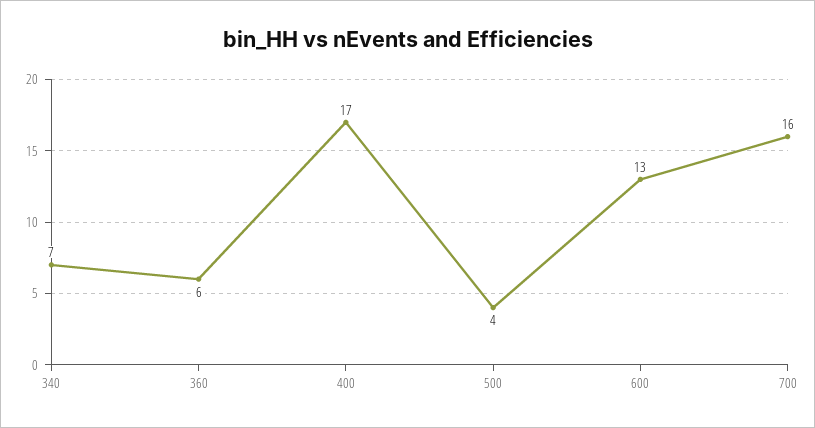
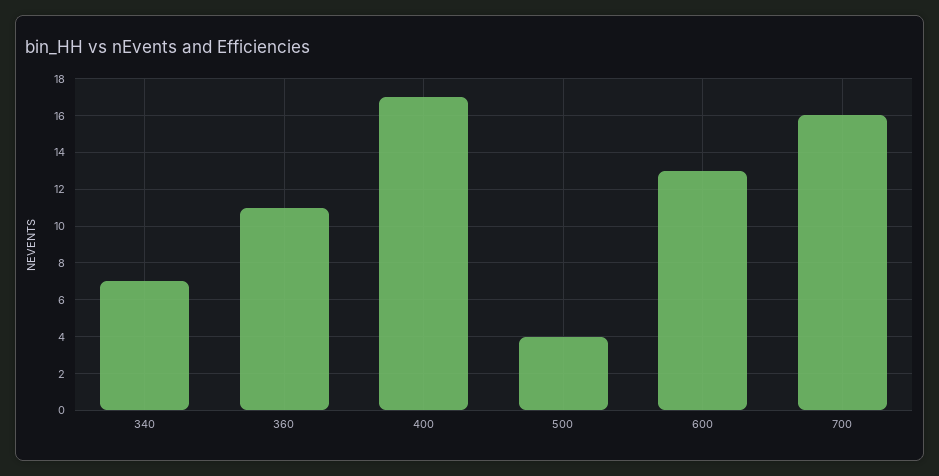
360: 6 -> 11

